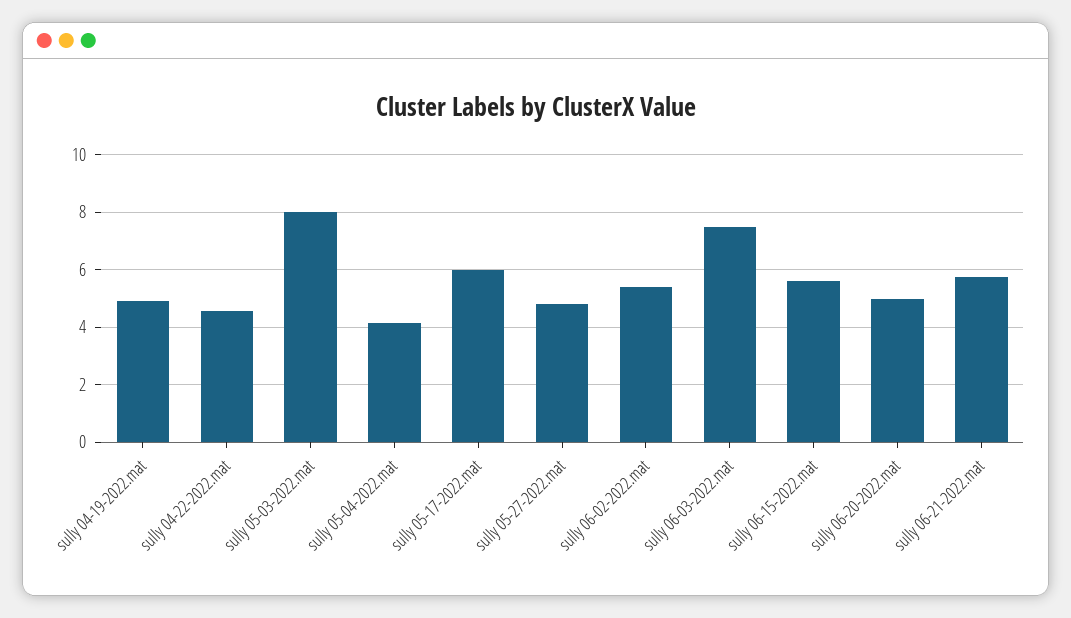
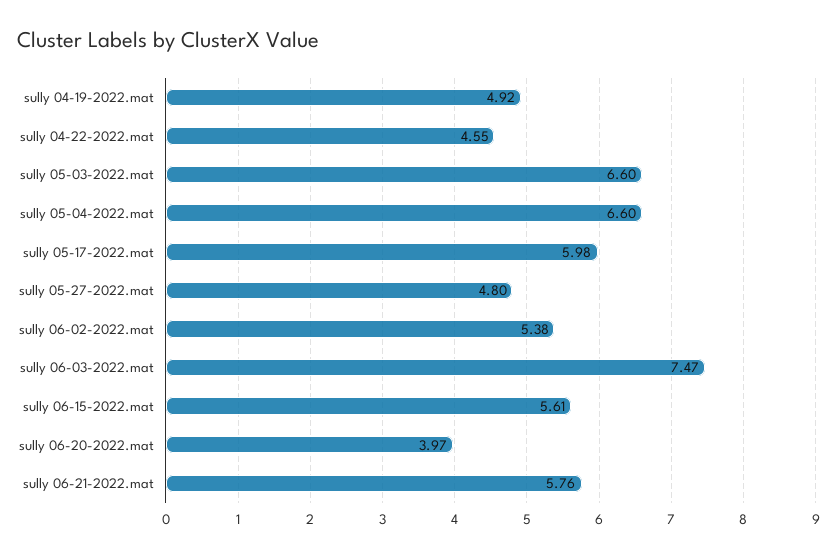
sully 05-03-2022.mat: 8 -> 6.6
sully 05-04-2022.mat: 4.25 -> 6.6
sully 06-20-2022.mat: 5 -> 3.97

